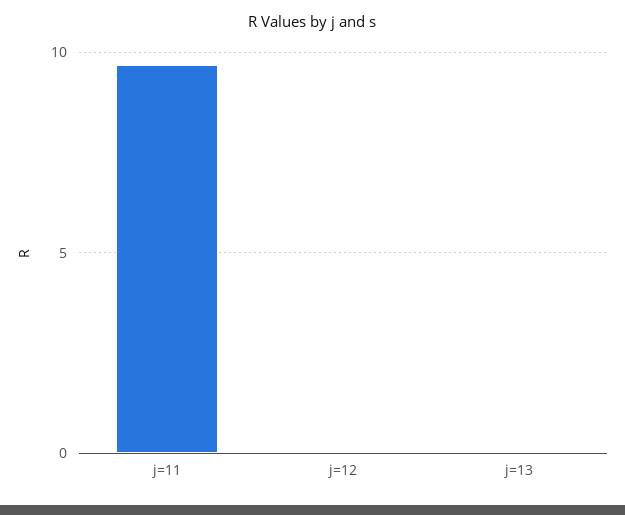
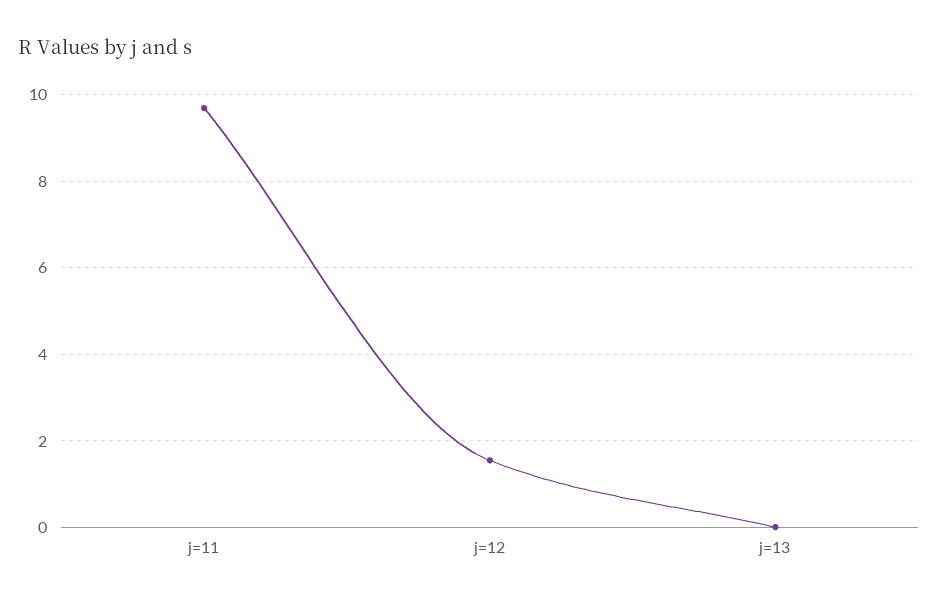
j=12: 0 -> 1.6

